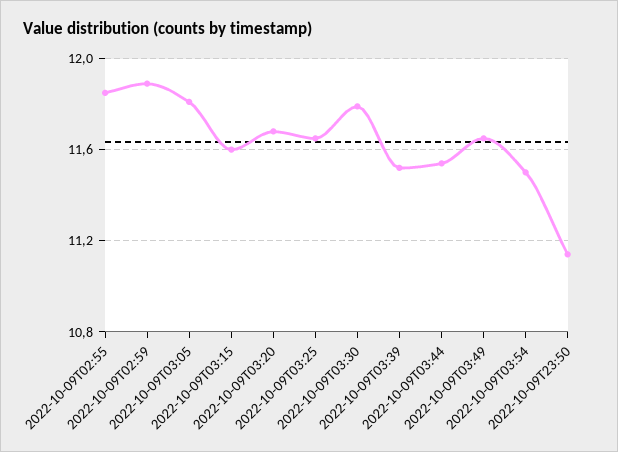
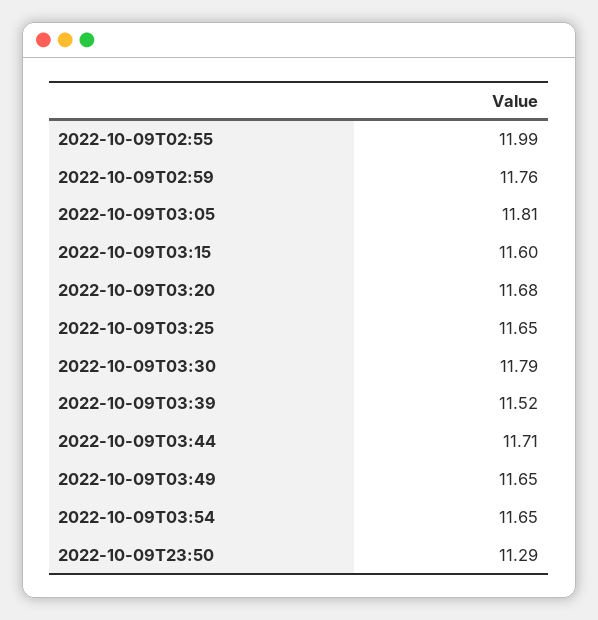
2022-10-09T02:55: 11.85 -> 11.99
2022-10-09T02:59: 11.9 -> 11.76
2022-10-09T03:44: 11.55 -> 11.71
2022-10-09T03:54: 11.5 -> 11.65
2022-10-09T23:50: 11.15 -> 11.29

